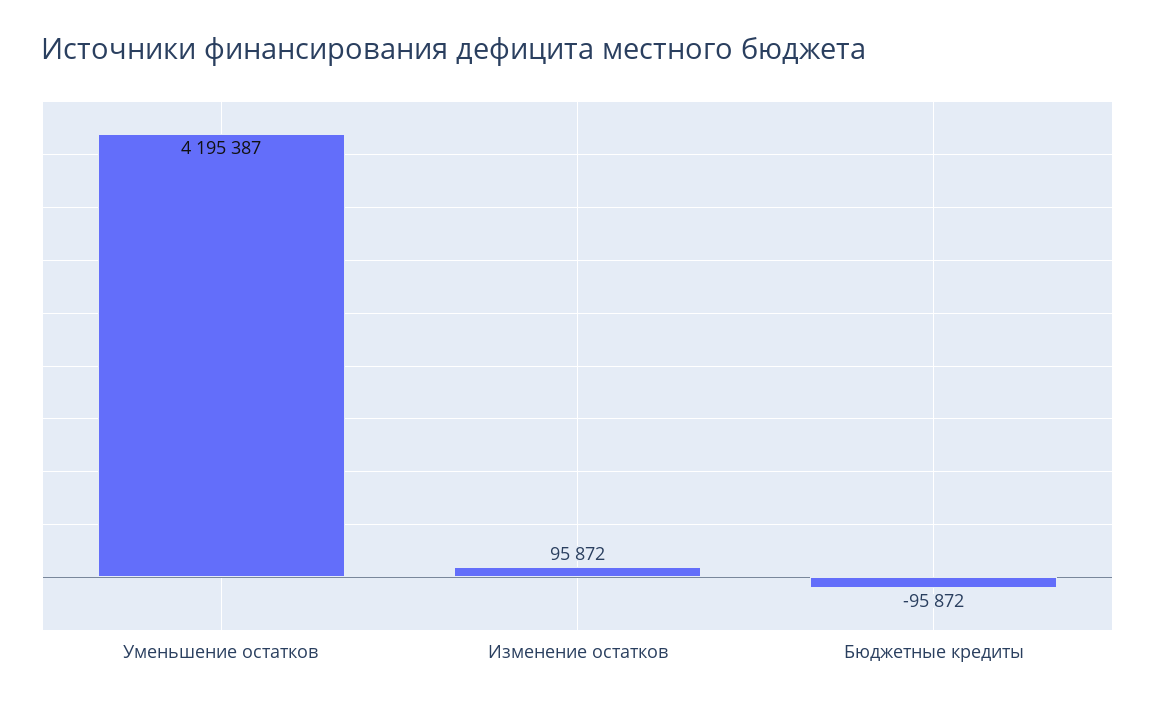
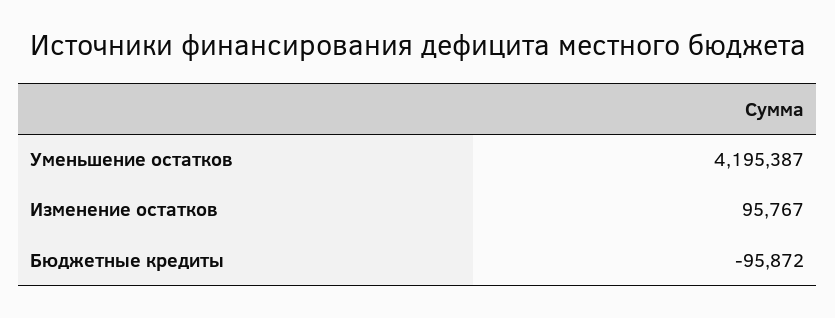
Изменение остатков: 95872 -> 95767

